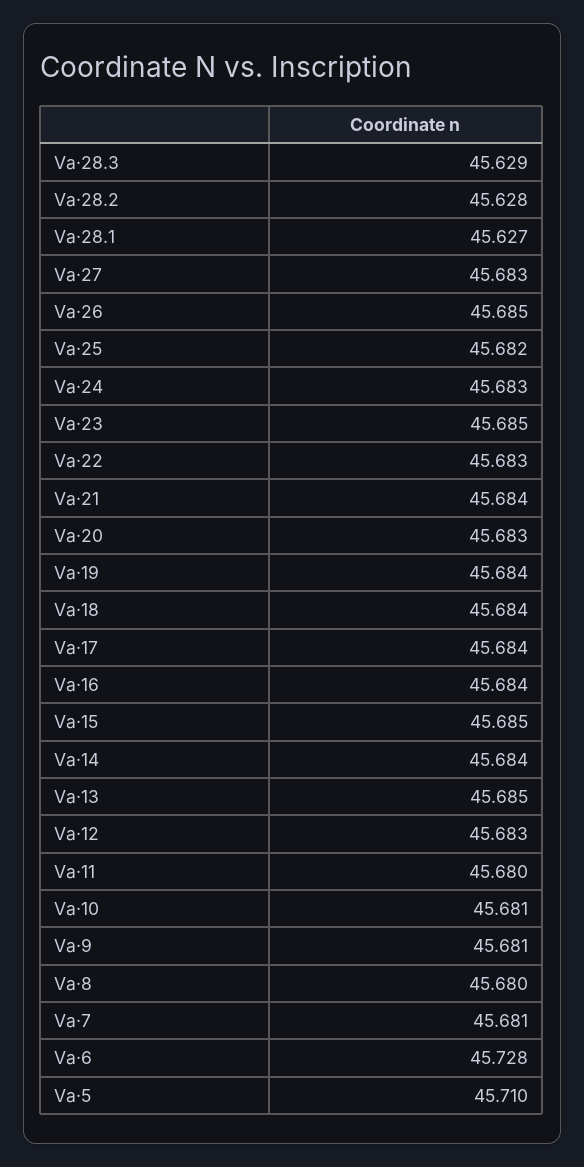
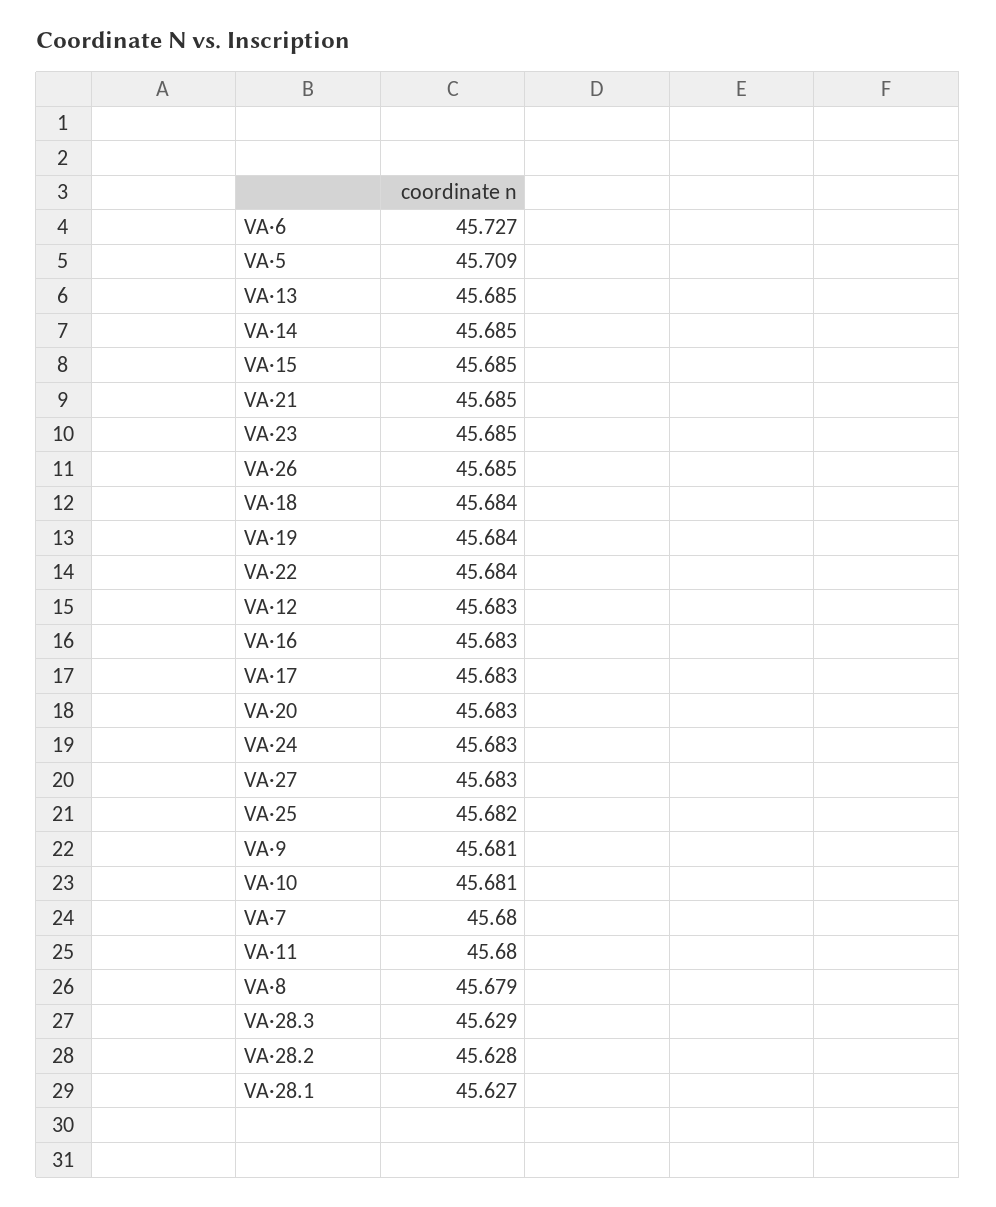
Va·22: 45.683 -> 45.684
Va·21: 45.684 -> 45.685
Va·17: 45.684 -> 45.683
Va·16: 45.684 -> 45.683
Va·14: 45.684 -> 45.685
Va·8: 45.68 -> 45.679
Va·7: 45.681 -> 45.68
Va·6: 45.728 -> 45.727
Va·5: 45.71 -> 45.709

